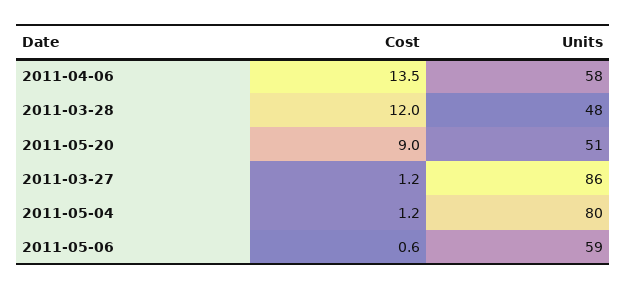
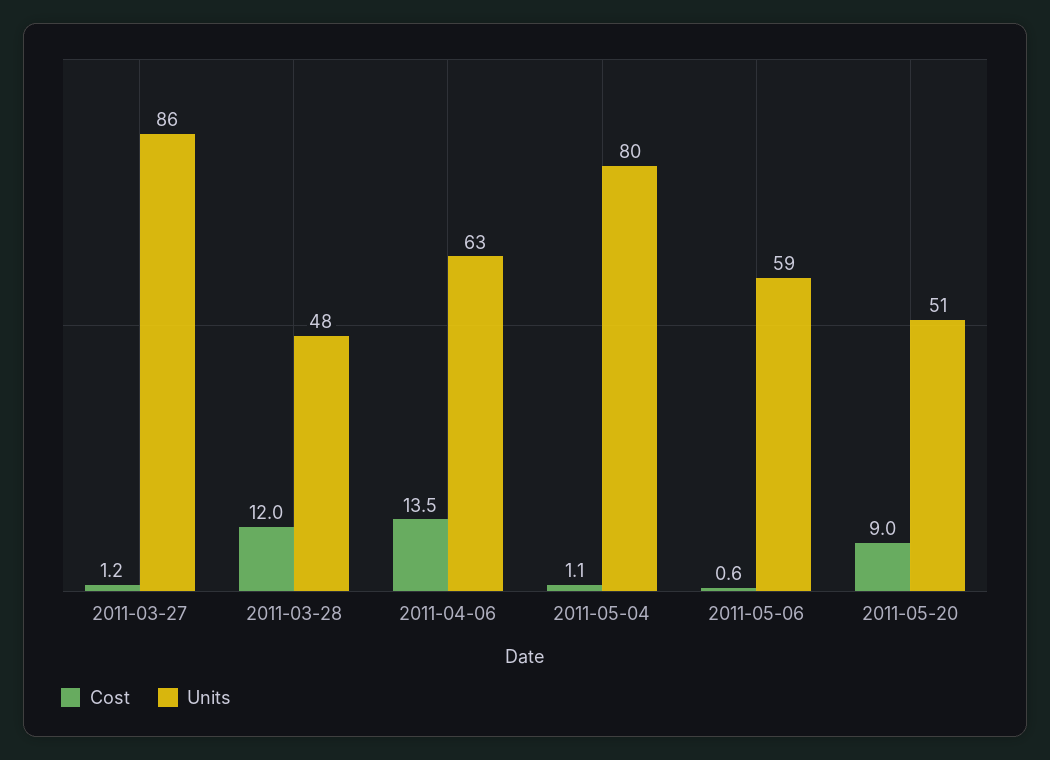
Units, 2011-04-06: 58 -> 63
Cost, 2011-05-04: 1.2 -> 1.1

